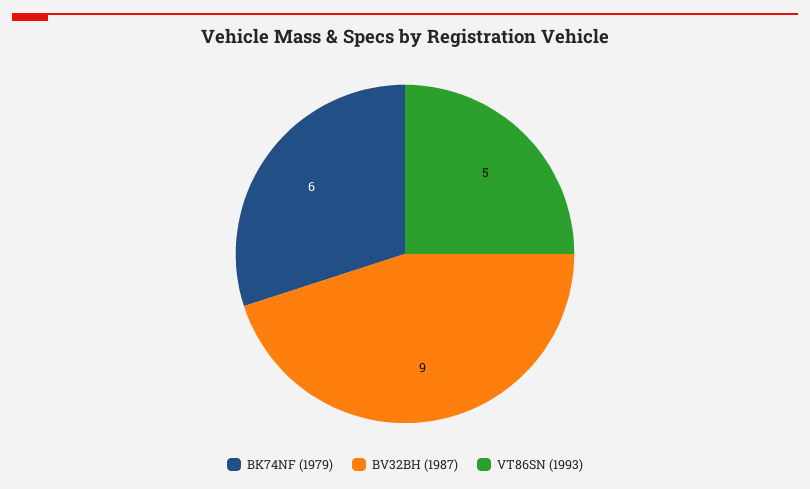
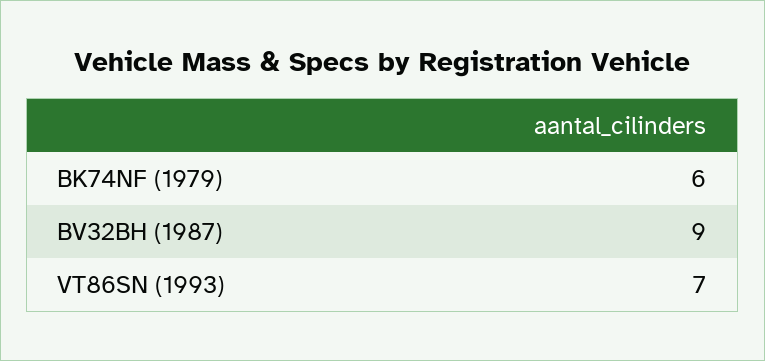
VT86SN (1993): 5 -> 7

